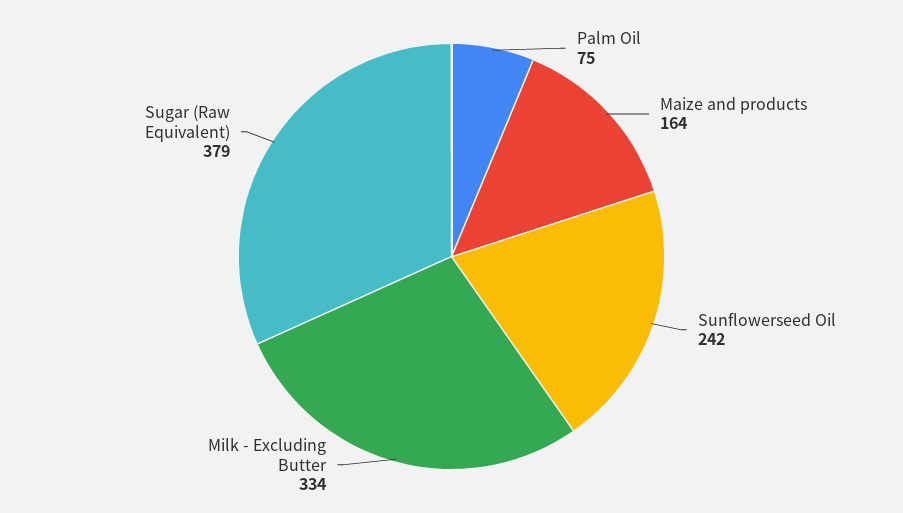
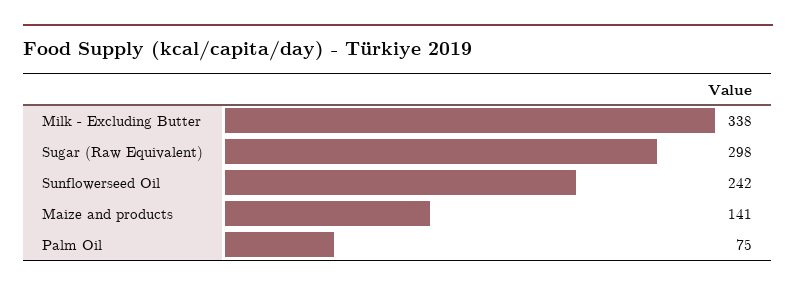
Maize and products: 164 -> 141
Milk - Excluding Butter: 334 -> 338
Sugar (Raw Equivalent): 379 -> 298

